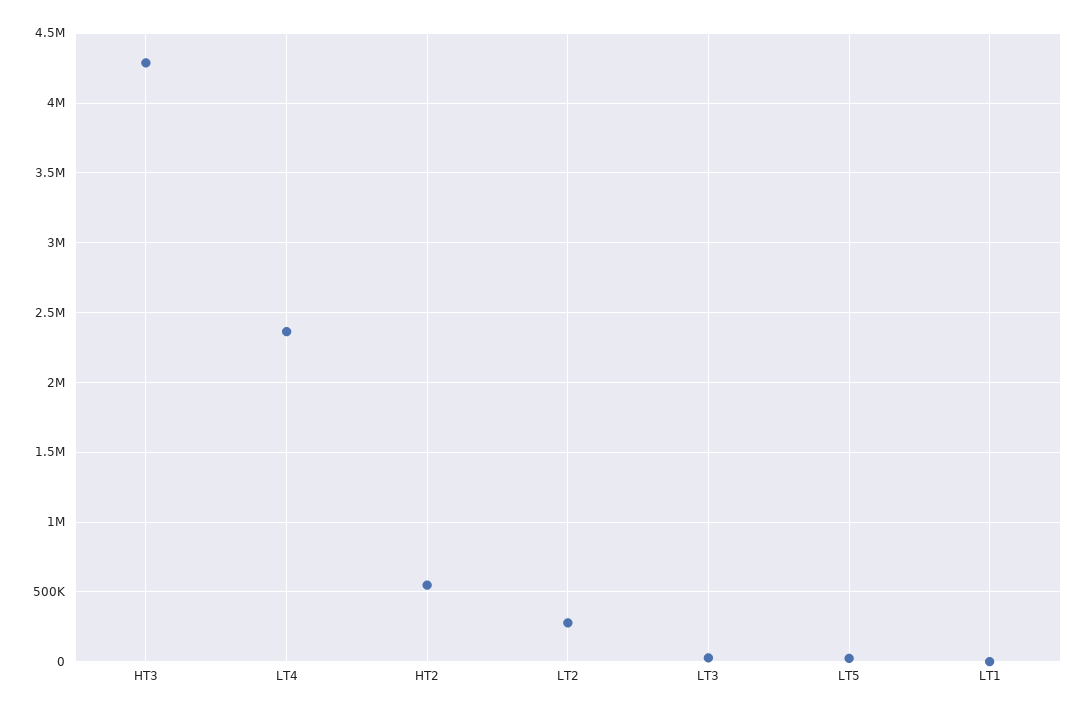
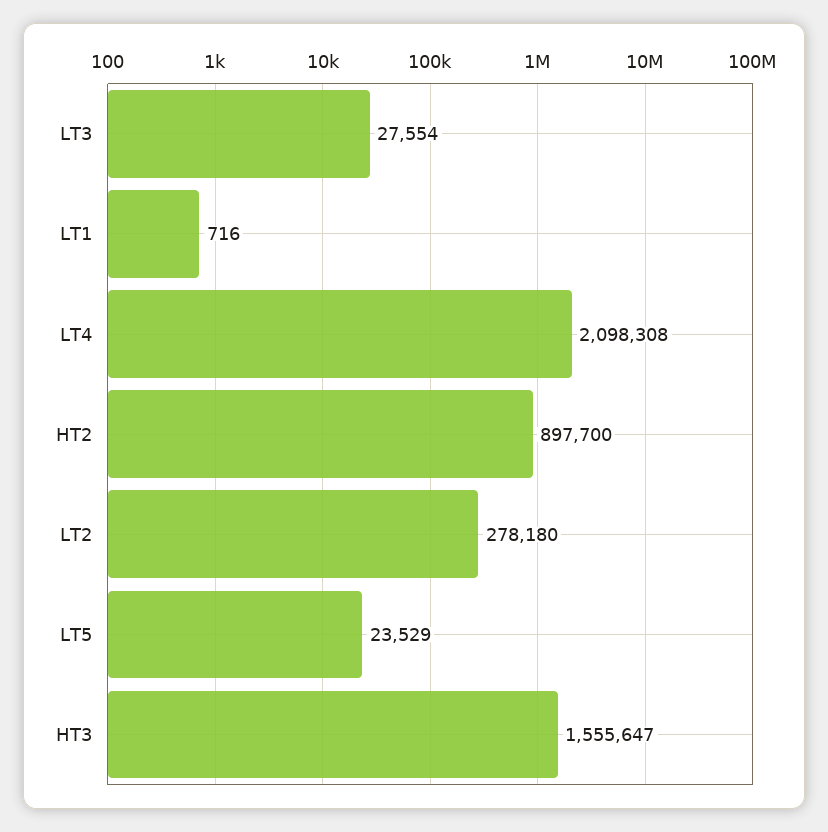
HT3: 4300000 -> 1555647
LT4: 2350000 -> 2098308
HT2: 550000 -> 897700

